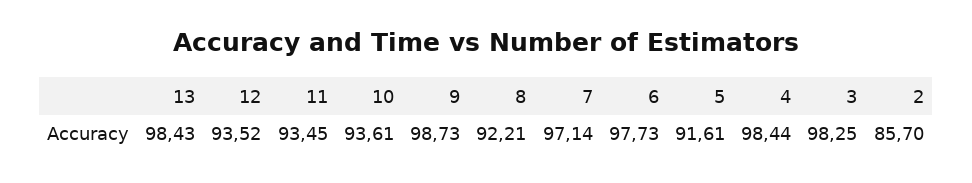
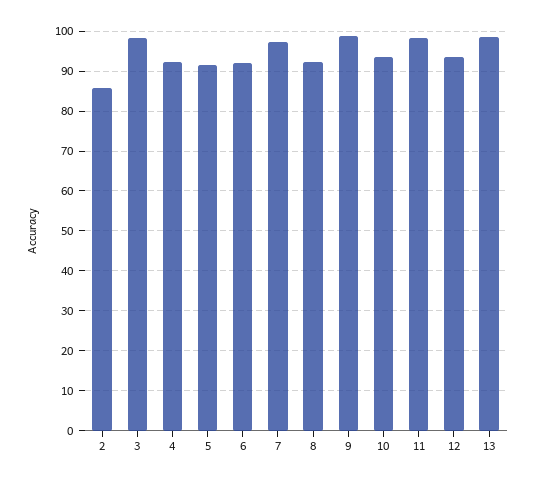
11: 93.45 -> 98
6: 97.73 -> 92
4: 98.44 -> 92

